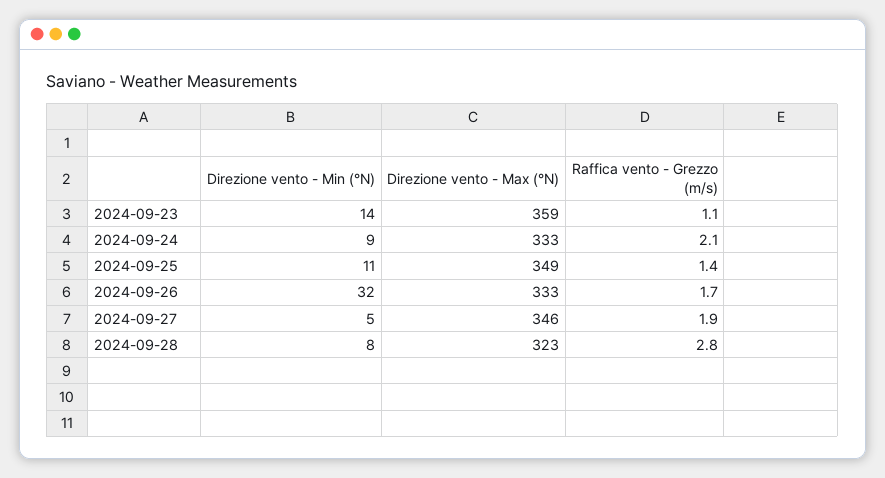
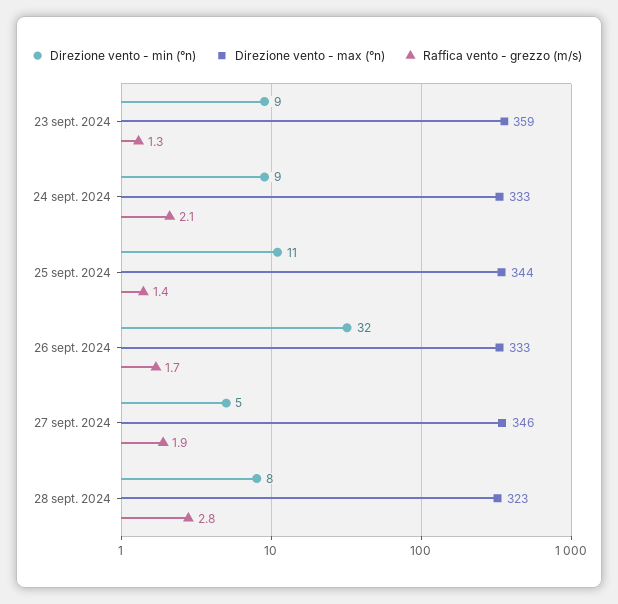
Direzione vento - Min (°N), 2024-09-23: 14 -> 9
Raffica vento - Grezzo (m/s), 2024-09-23: 1.1 -> 1.3
Direzione vento - Max (°N), 2024-09-25: 349 -> 344

